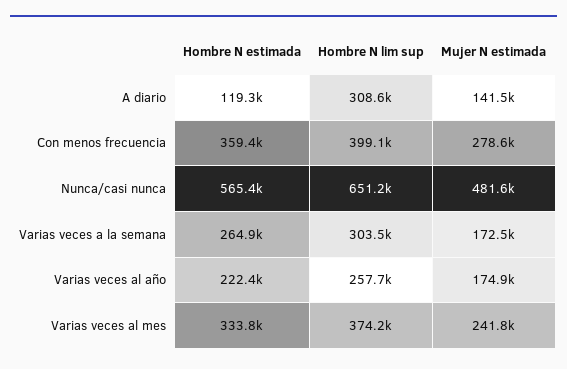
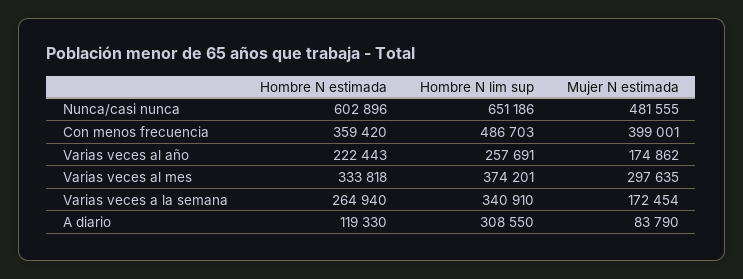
Mujer N estimada, A diario: 141500 -> 83790
Hombre N lim sup, Con menos frecuencia: 399100 -> 486703
Mujer N estimada, Con menos frecuencia: 278600 -> 399001
Hombre N estimada, Nunca/casi nunca: 565400 -> 602896
Hombre N lim sup, Varias veces a la semana: 303500 -> 340910
Mujer N estimada, Varias veces al mes: 241800 -> 297635

